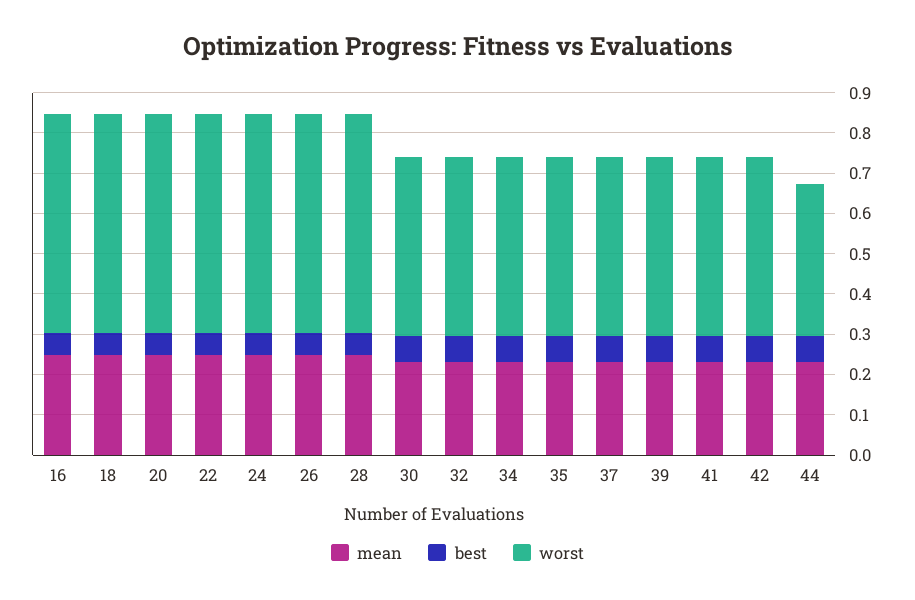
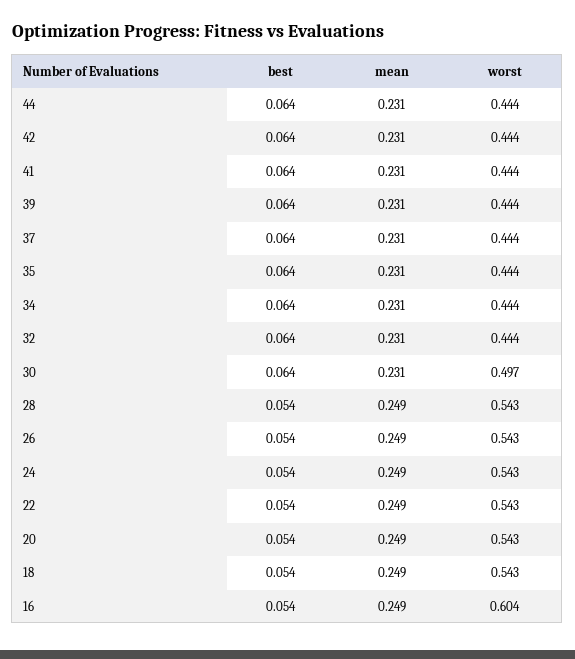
worst, 16: 0.54 -> 0.604
worst, 30: 0.44 -> 0.497
worst, 44: 0.38 -> 0.444

